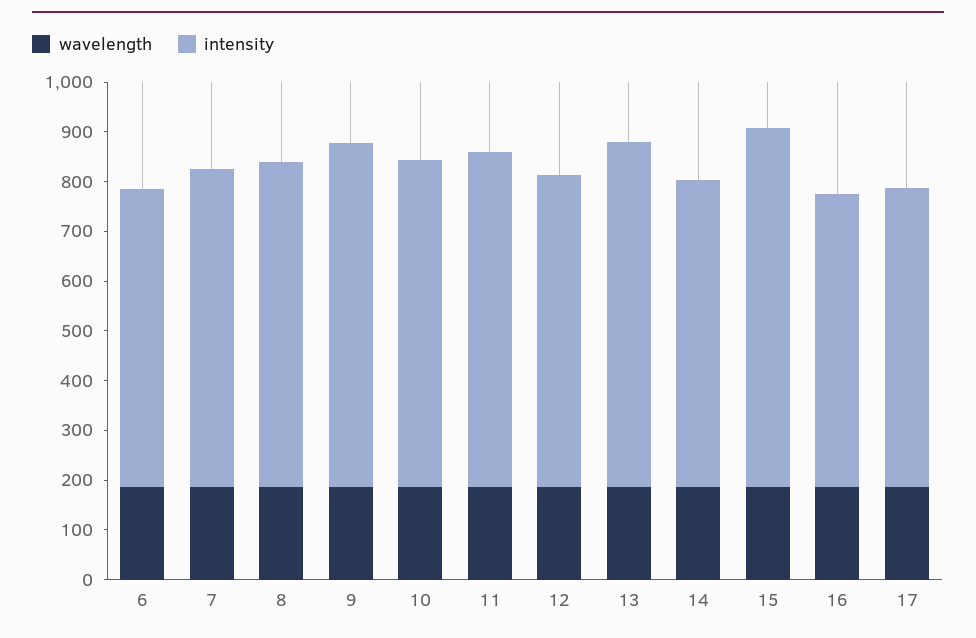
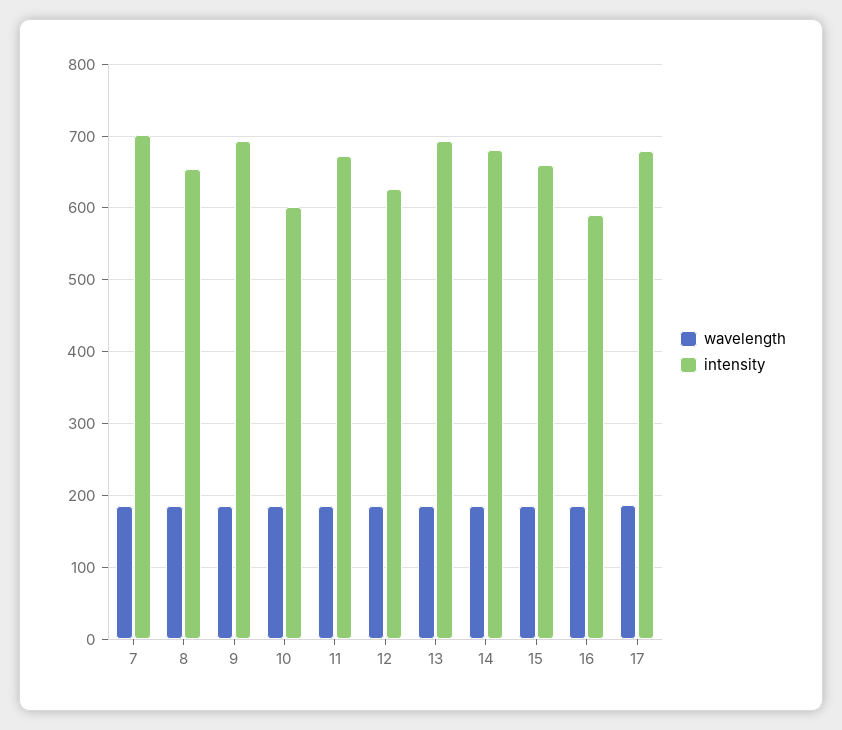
wavelength, 6: 180 -> none
intensity, 6: 600 -> none
intensity, 7: 640 -> 700
intensity, 10: 660 -> 600
intensity, 14: 620 -> 680
intensity, 15: 720 -> 660
intensity, 17: 600 -> 680

